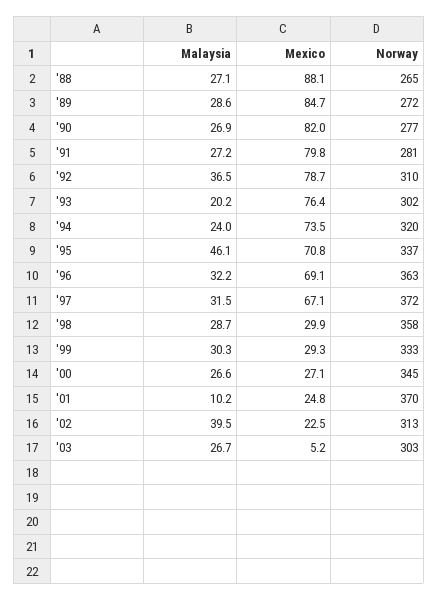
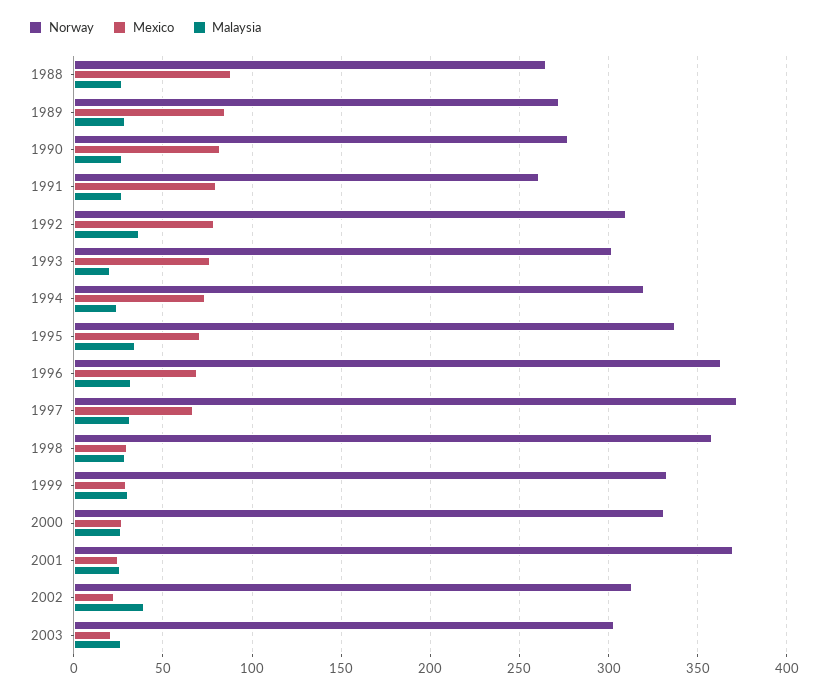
Norway, '91: 281 -> 260
Malaysia, '95: 46.1 -> 35
Norway, '00: 345 -> 330
Malaysia, '01: 10.2 -> 25
Mexico, '03: 5.2 -> 20

